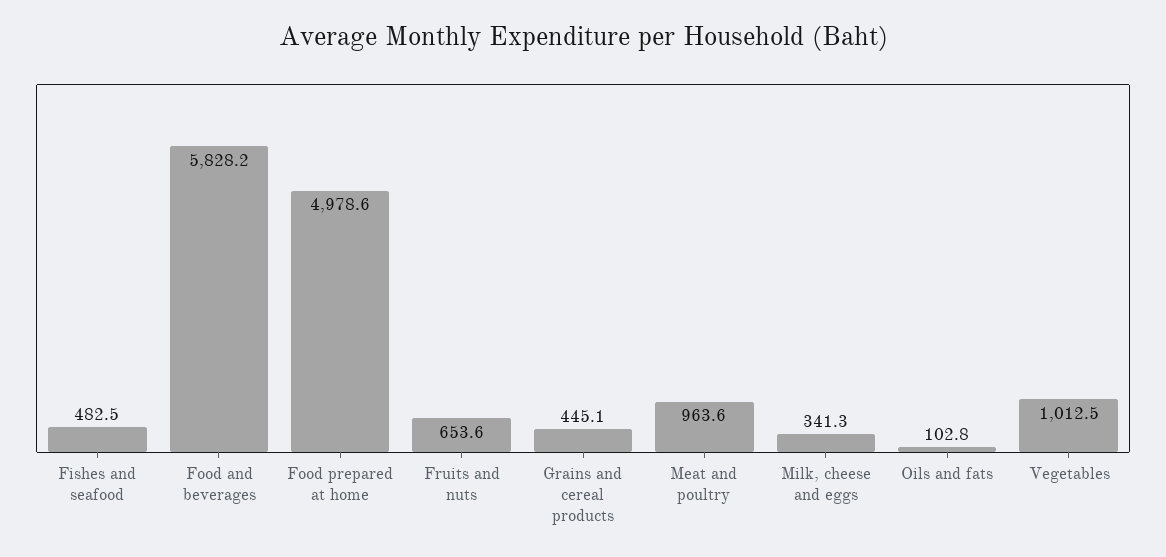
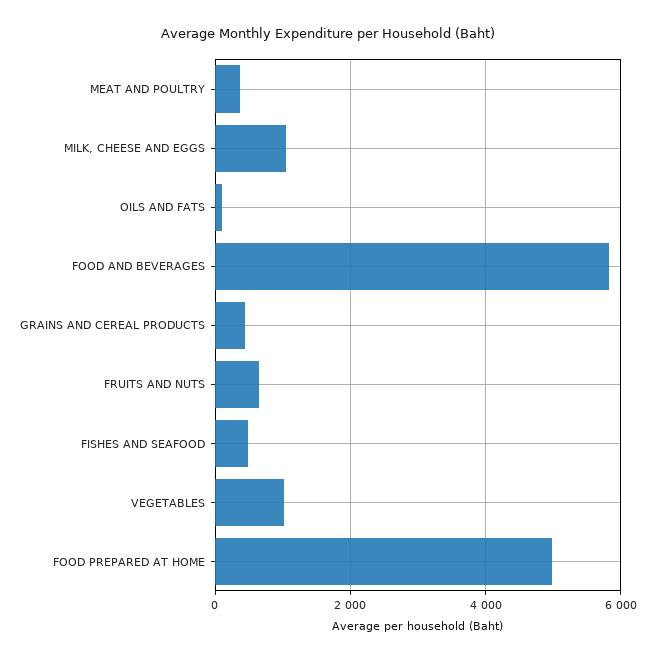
Meat and poultry: 963.6 -> 400
Milk, cheese and eggs: 341.3 -> 1000

